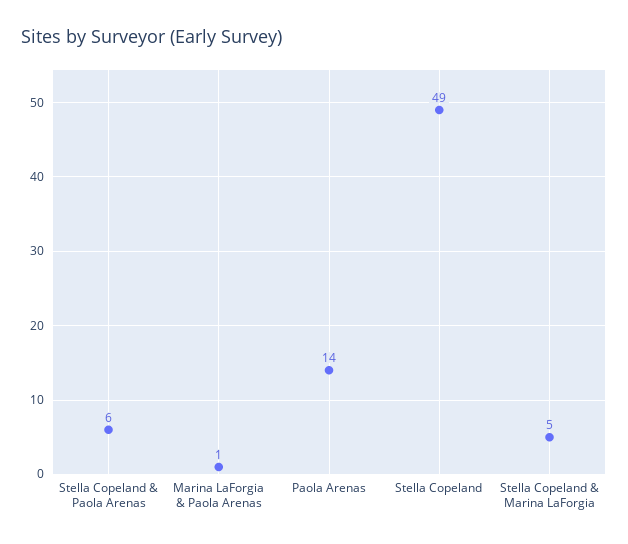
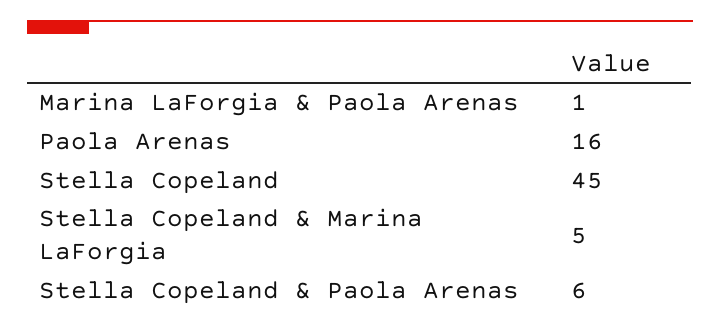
Paola Arenas: 14 -> 16
Stella Copeland: 49 -> 45

